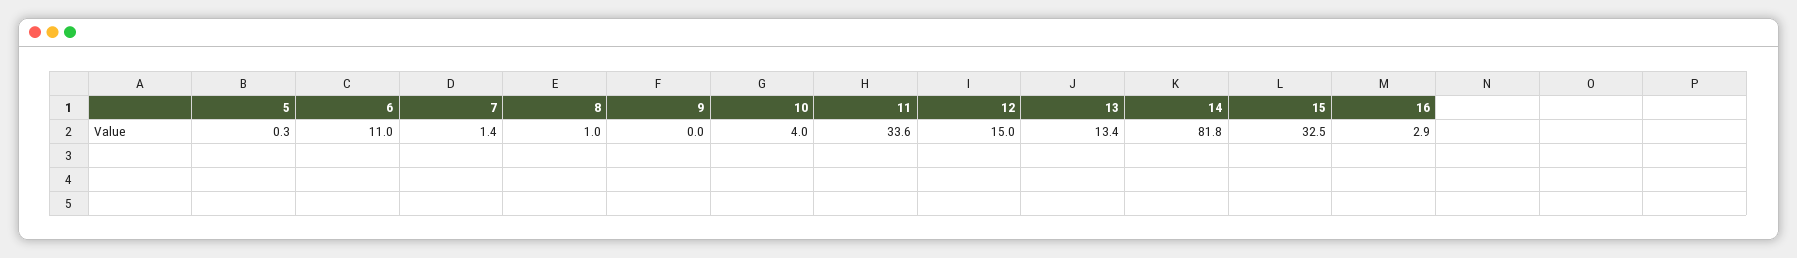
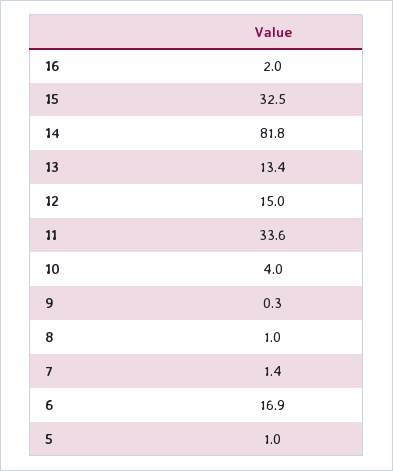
5: 0.3 -> 1
6: 11 -> 16.9
9: 0 -> 0.3
16: 2.9 -> 2

